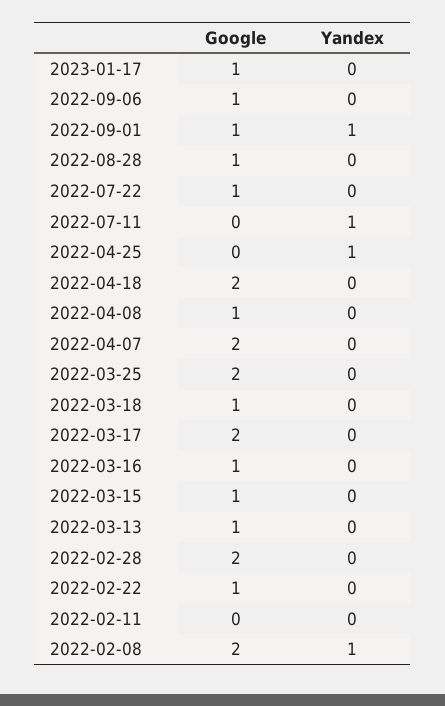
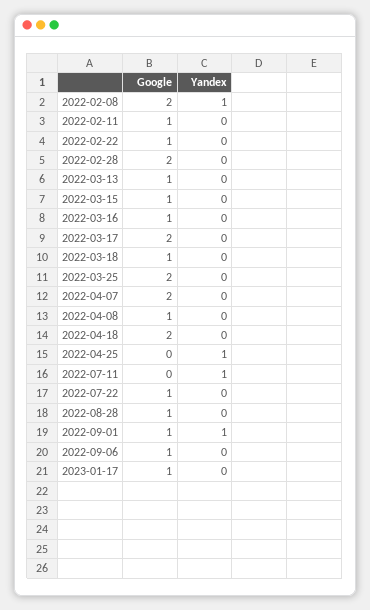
Google, 2022-02-11: 0 -> 1

